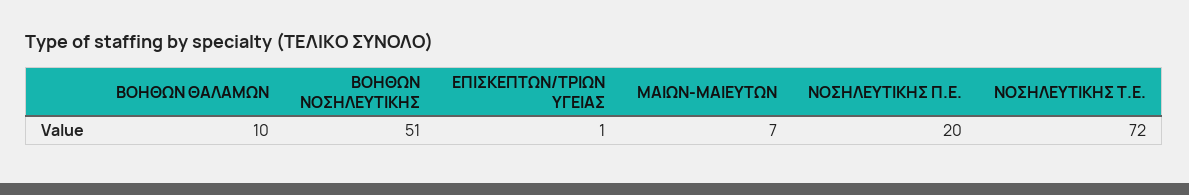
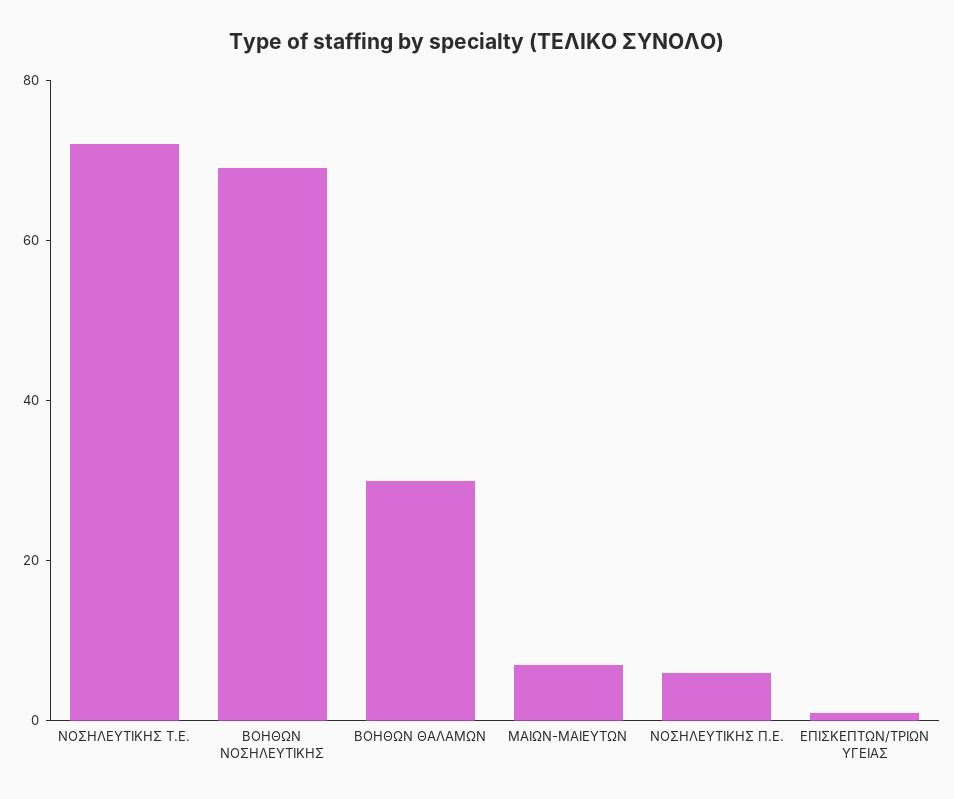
ΒΟΗΘΩΝ ΘΑΛΑΜΩΝ: 10 -> 30
ΒΟΗΘΩΝ ΝΟΣΗΛΕΥΤΙΚΗΣ: 51 -> 70
ΝΟΣΗΛΕΥΤΙΚΗΣ Π.Ε.: 20 -> 5

